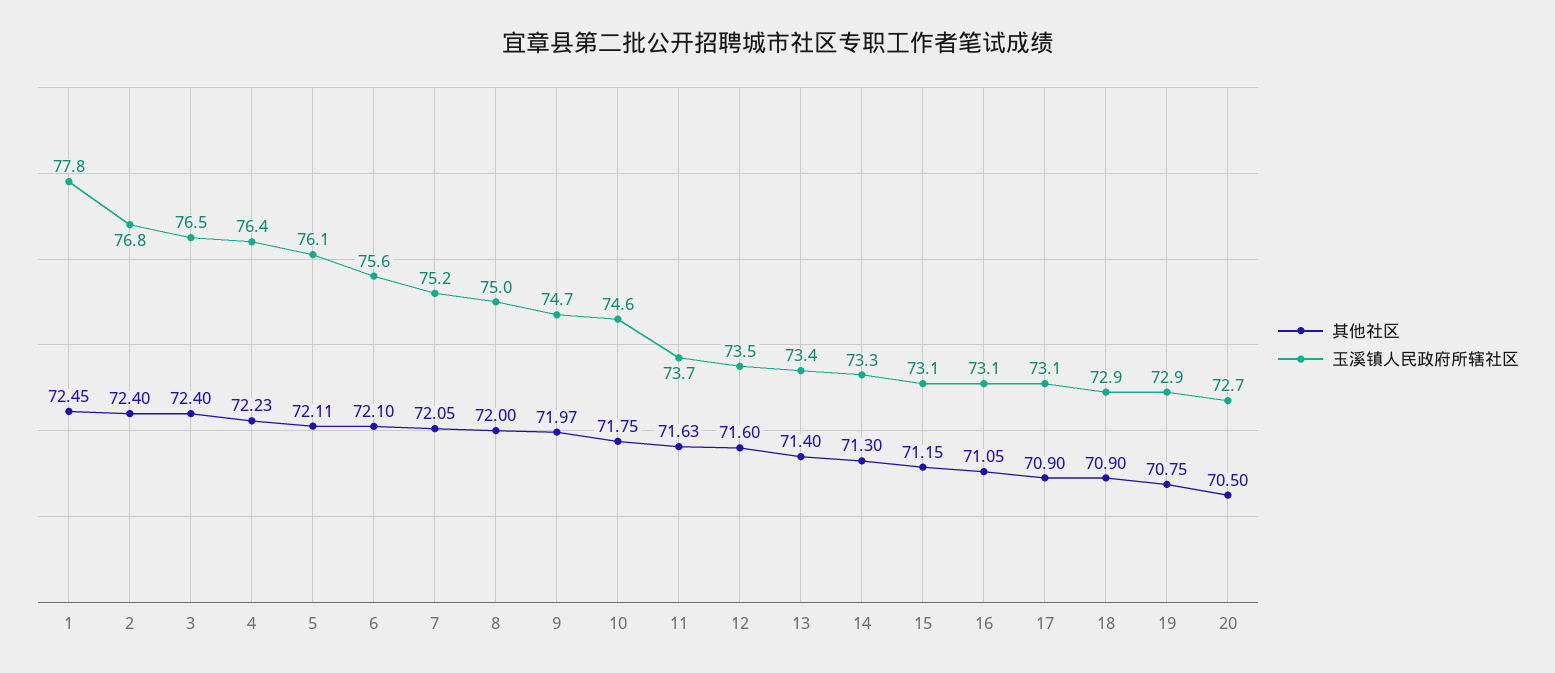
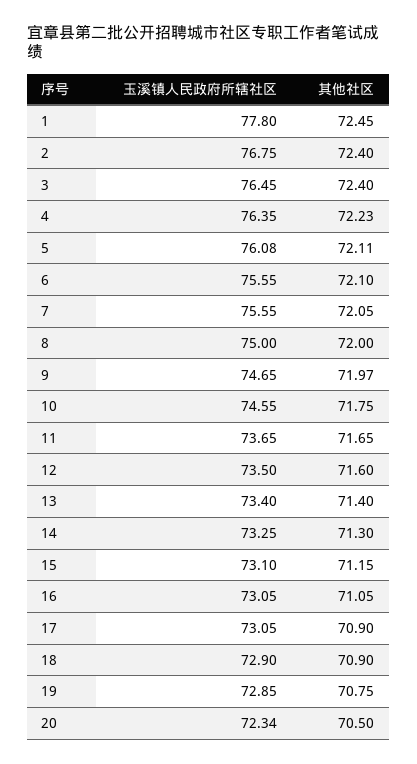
玉溪镇人民政府所辖社区, 7: 75.2 -> 75.55
其他社区, 11: 71.63 -> 71.65
玉溪镇人民政府所辖社区, 20: 72.7 -> 72.34

